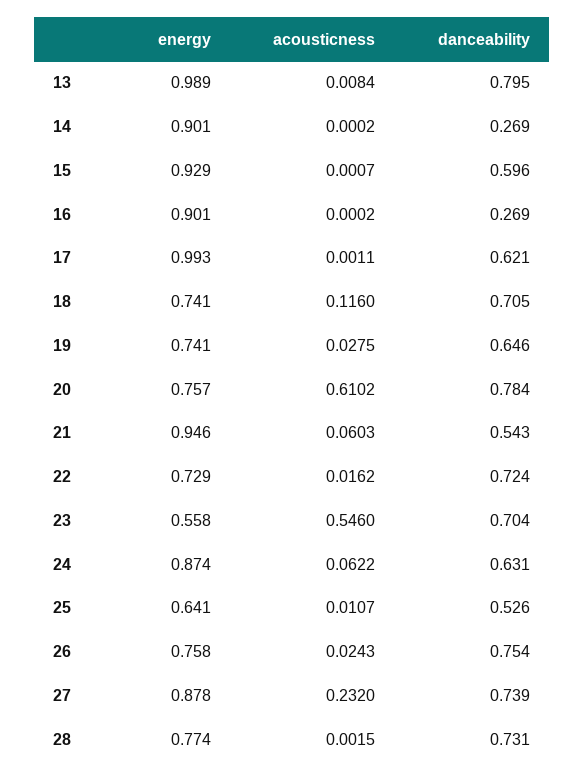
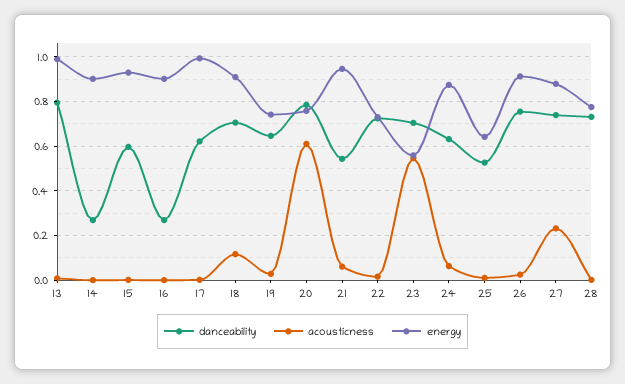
energy, 18: 0.741 -> 0.9
energy, 26: 0.758 -> 0.9

